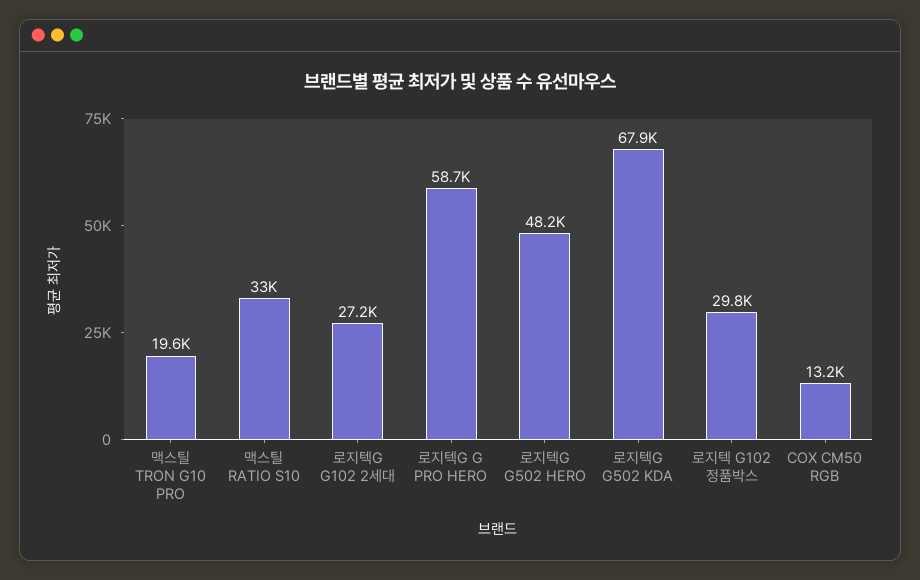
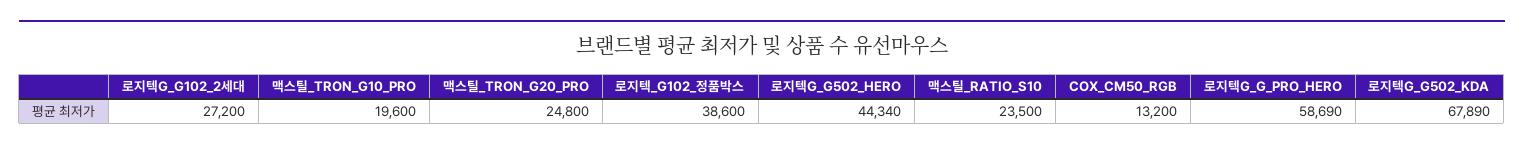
맥스틸 RATIO S10: 33000 -> 23500
로지텍G G502 HERO: 48200 -> 44340
로지텍 G102 정품박스: 29800 -> 38600
맥스틸_TRON_G20_PRO: none -> 24800

